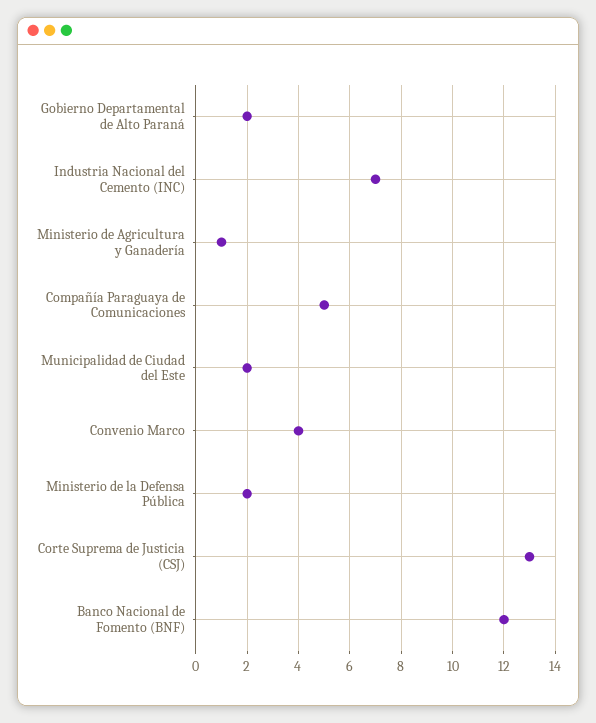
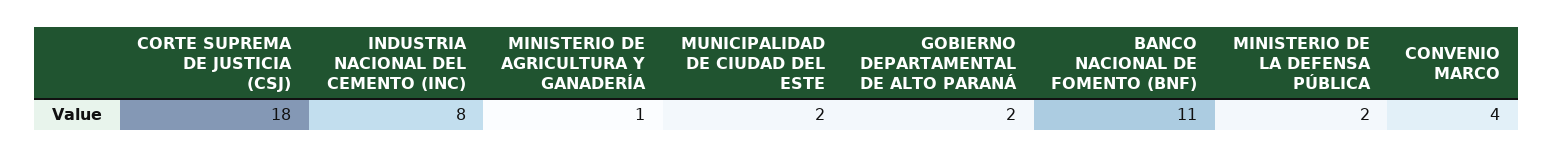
Industria Nacional del Cemento (INC): 7 -> 8
Compañía Paraguaya de Comunicaciones: 5 -> none
Corte Suprema de Justicia (CSJ): 13 -> 18
Banco Nacional de Fomento (BNF): 12 -> 11

